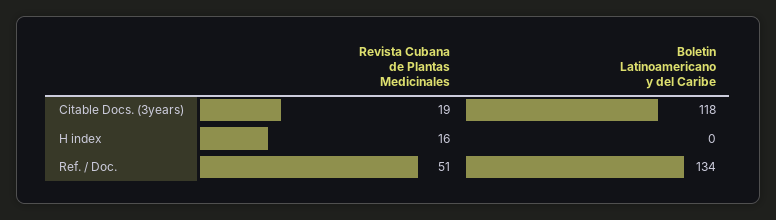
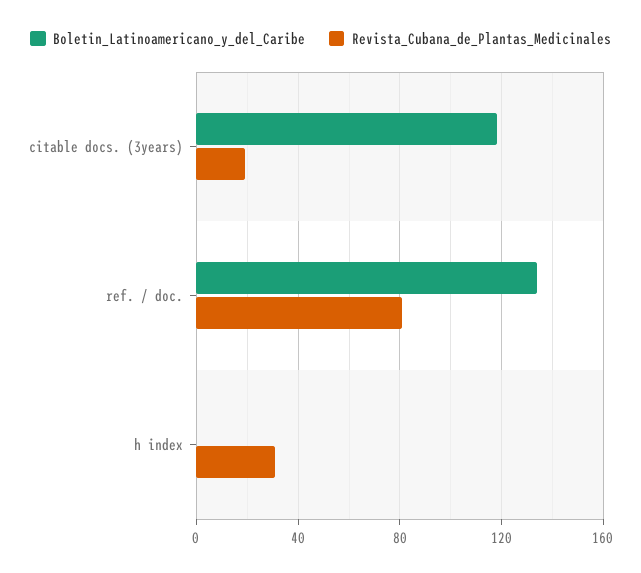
Revista Cubana de Plantas Medicinales, H index: 16 -> 30
Revista Cubana de Plantas Medicinales, Ref. / Doc.: 51 -> 80

